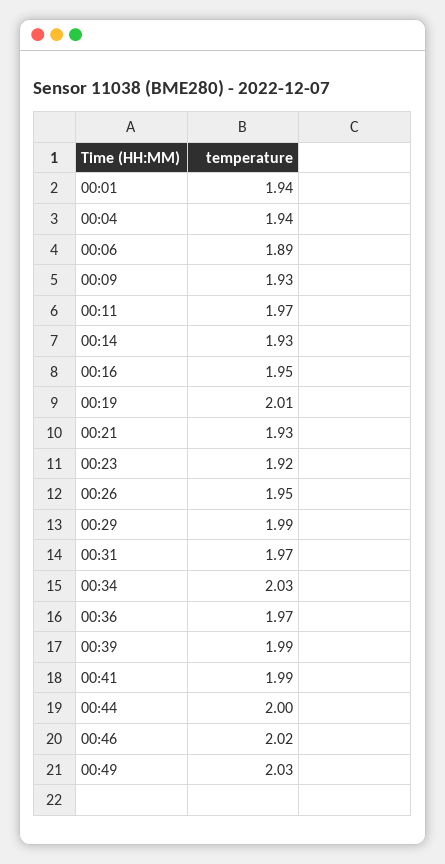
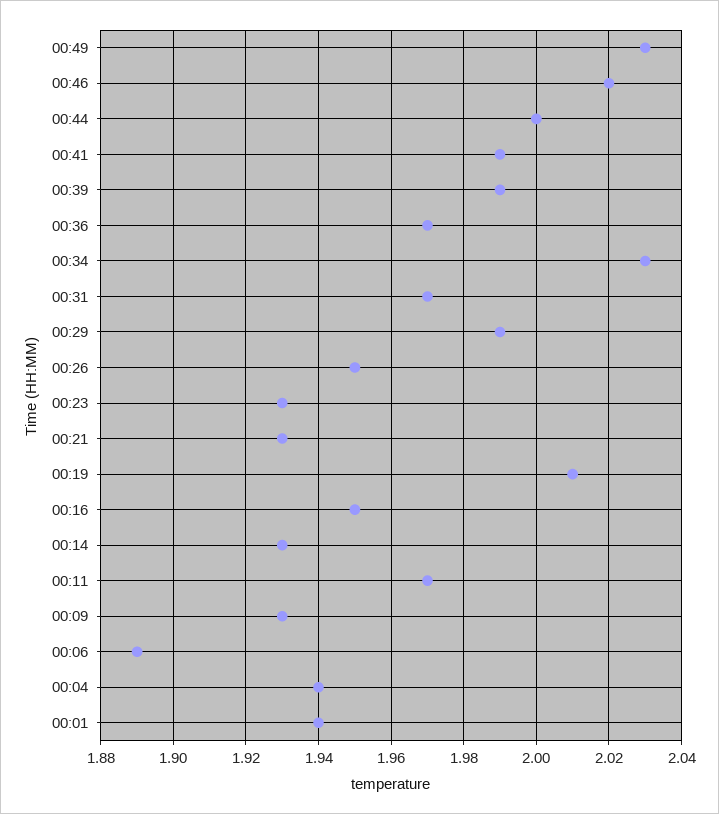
00:23: 1.92 -> 1.93

